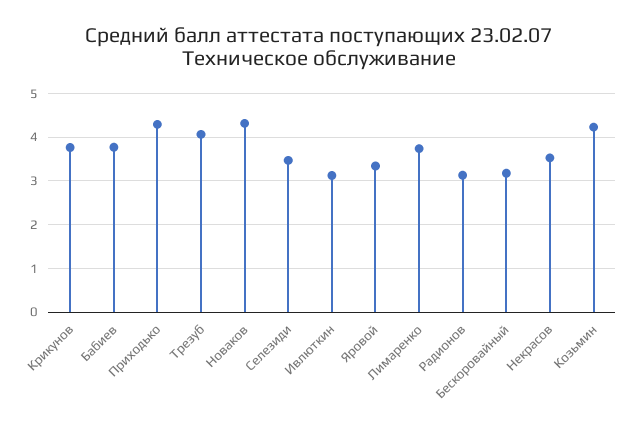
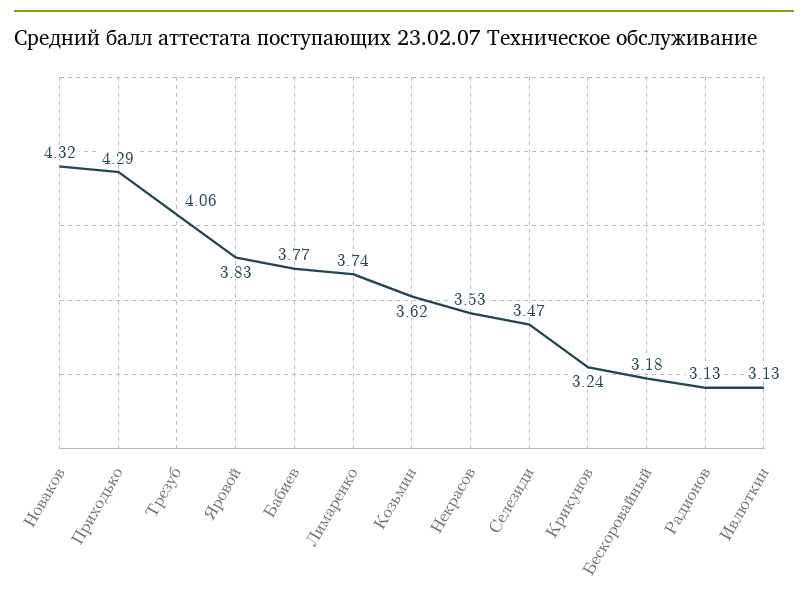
Крикунов: 3.8 -> 3.24
Яровой: 3.4 -> 3.83
Козьмин: 4.2 -> 3.62

